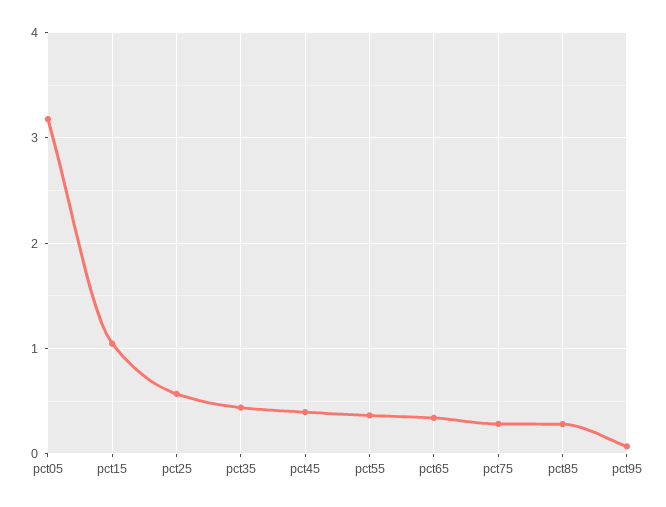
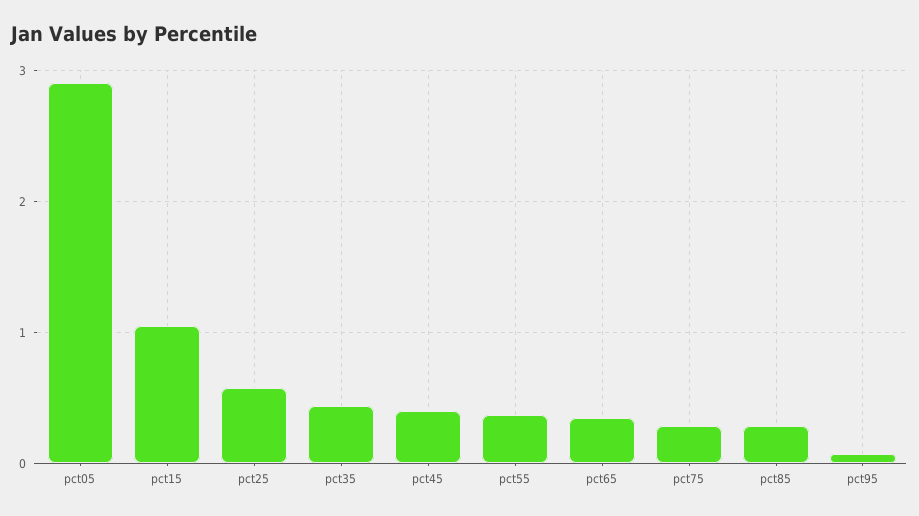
pct05: 3.2 -> 2.9

